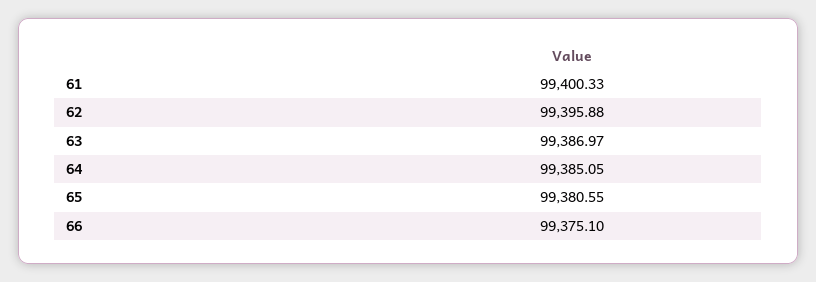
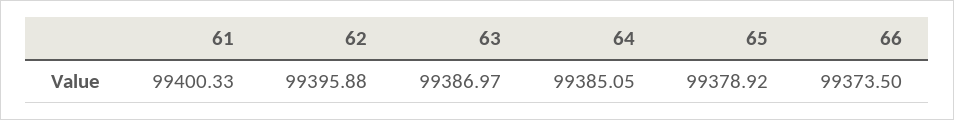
65: 99380.55 -> 99378.92
66: 99375.1 -> 99373.5

